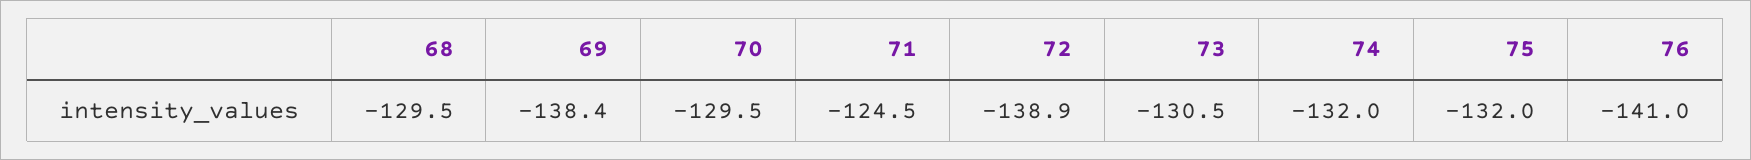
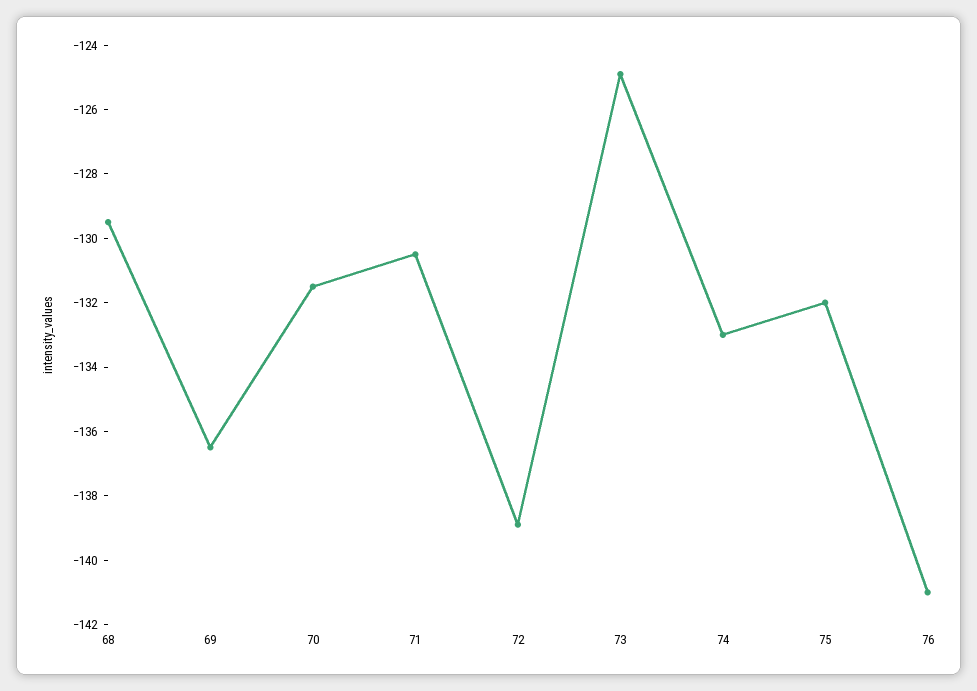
69: -138.4 -> -136.5
70: -129.5 -> -131.5
71: -124.5 -> -130.5
73: -130.5 -> -125
74: -132 -> -133

